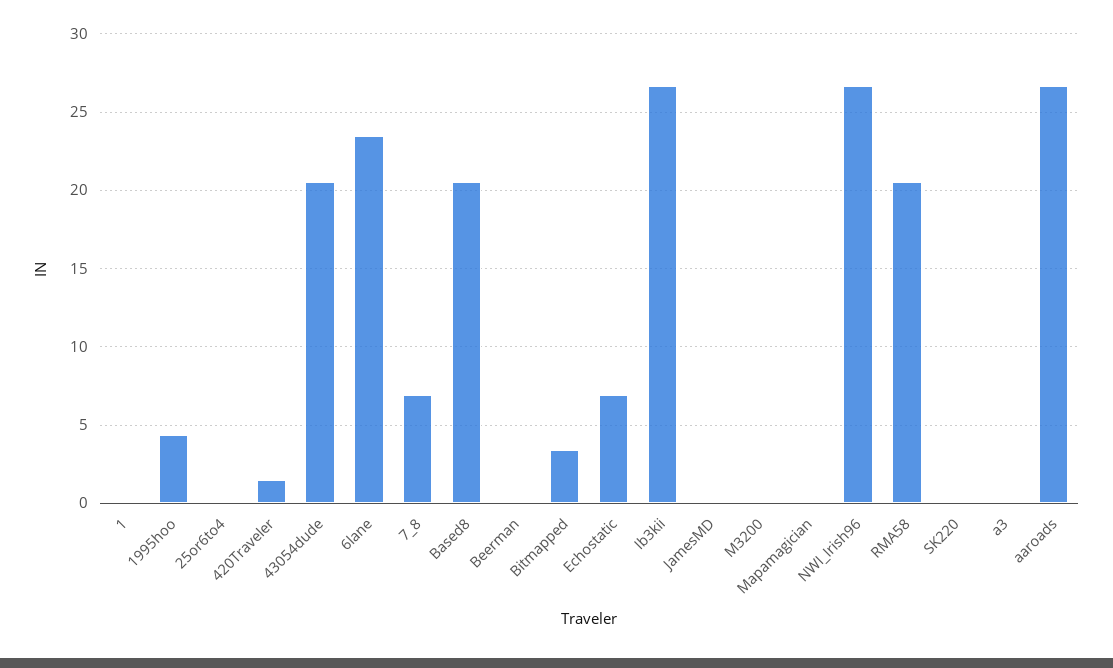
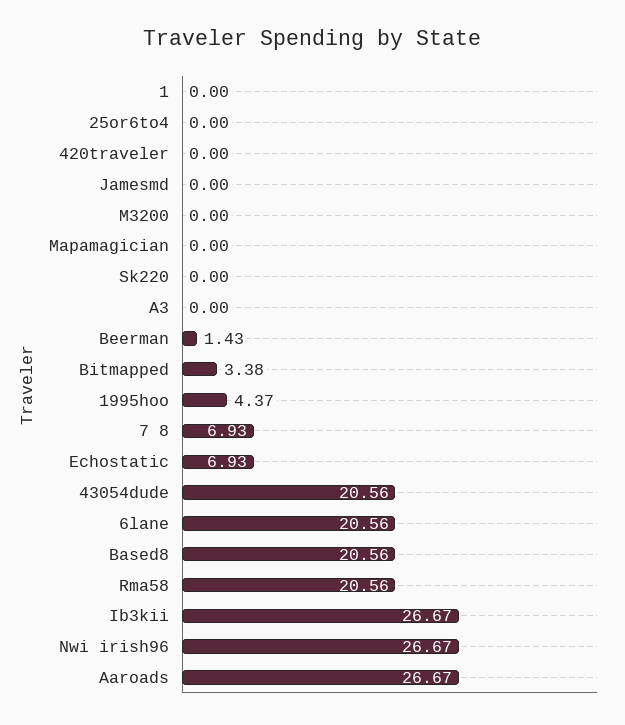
420Traveler: 1.5 -> 0
6lane: 23.5 -> 20.56
Beerman: 0 -> 1.43

